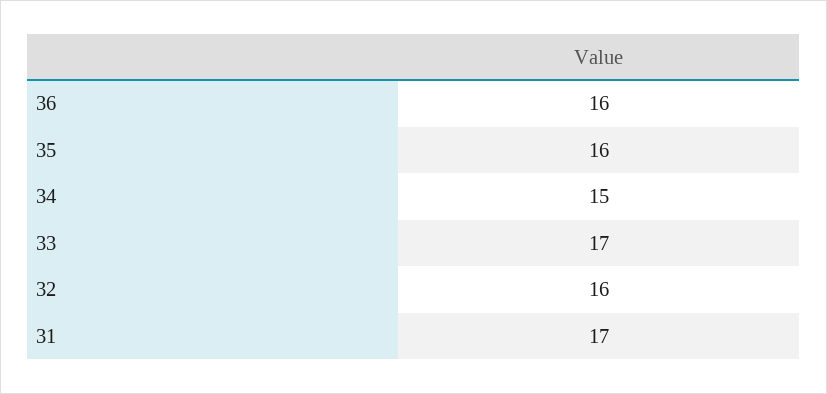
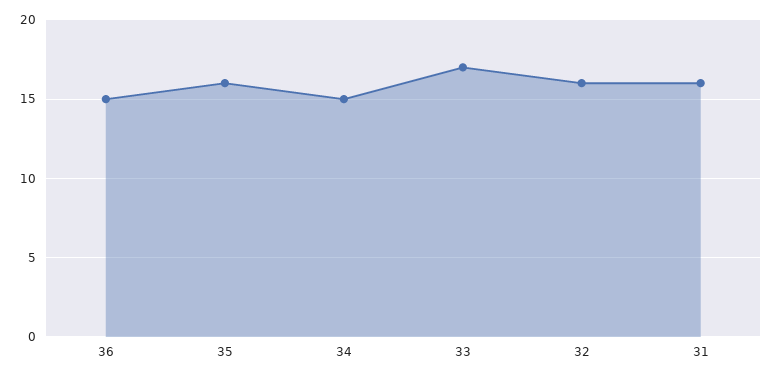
36: 16 -> 15
31: 17 -> 16

